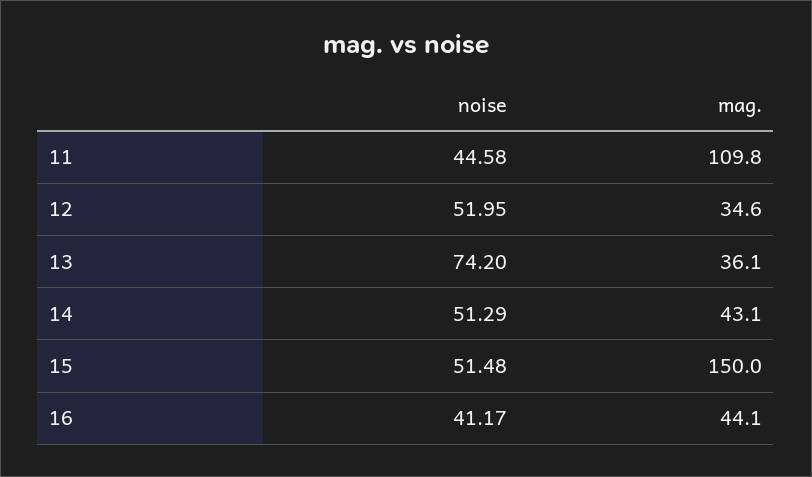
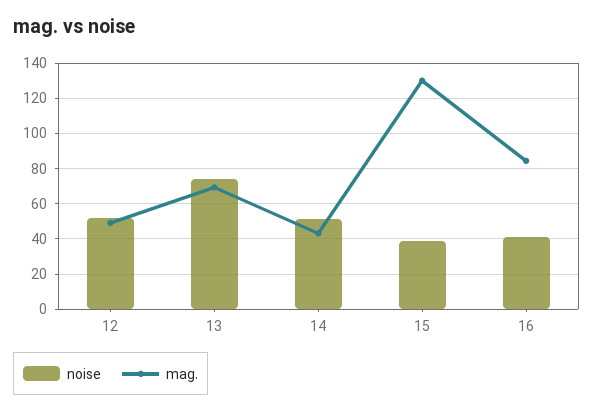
noise, 11: 44.58 -> none
mag., 11: 109.8 -> none
mag., 12: 34.6 -> 50
mag., 13: 36.1 -> 70
noise, 15: 51.48 -> 40
mag., 15: 150 -> 130
mag., 16: 44.1 -> 85

